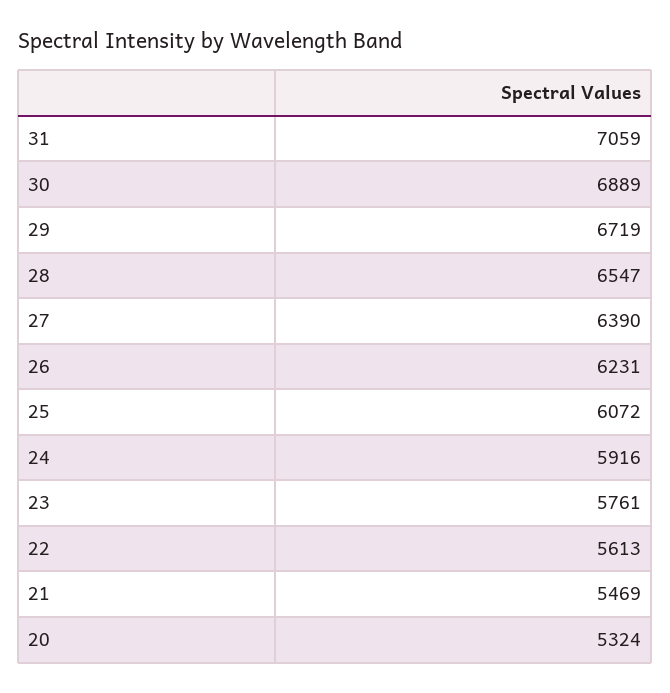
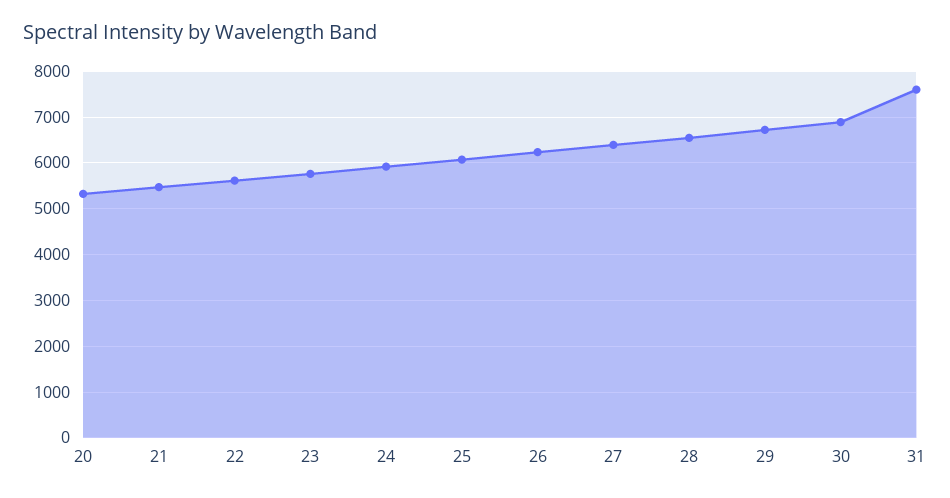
31: 7059 -> 7600

